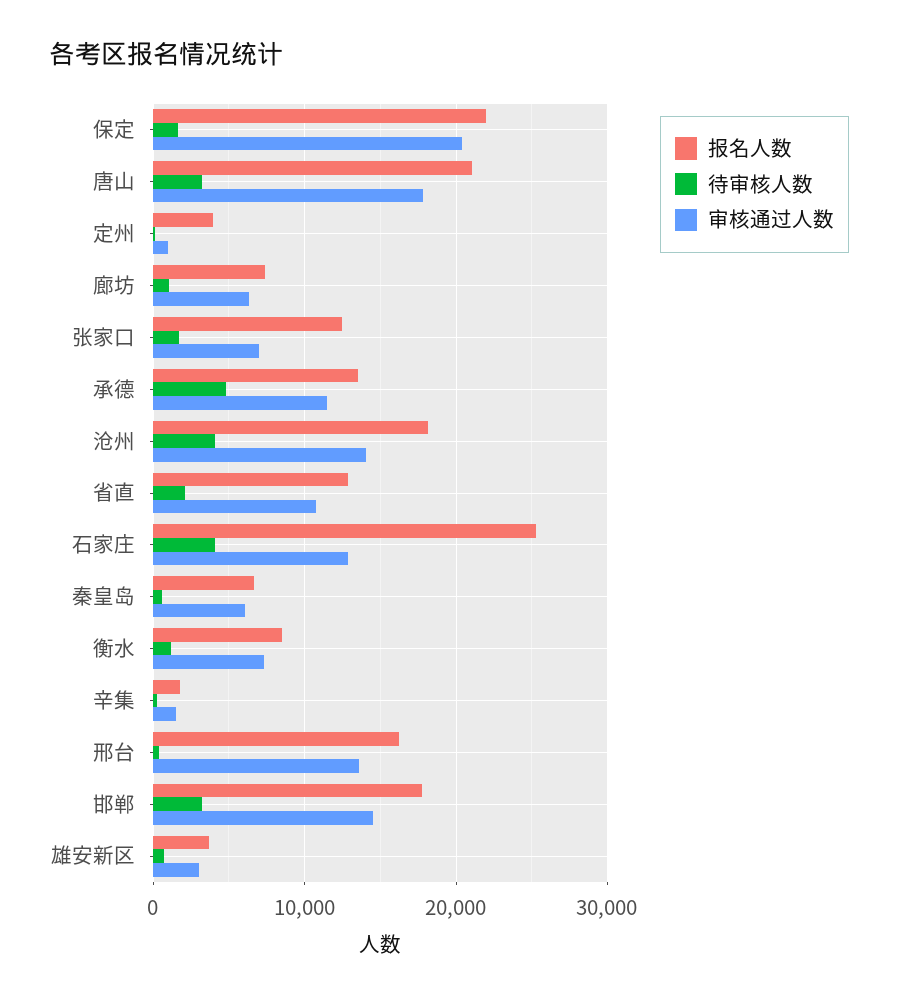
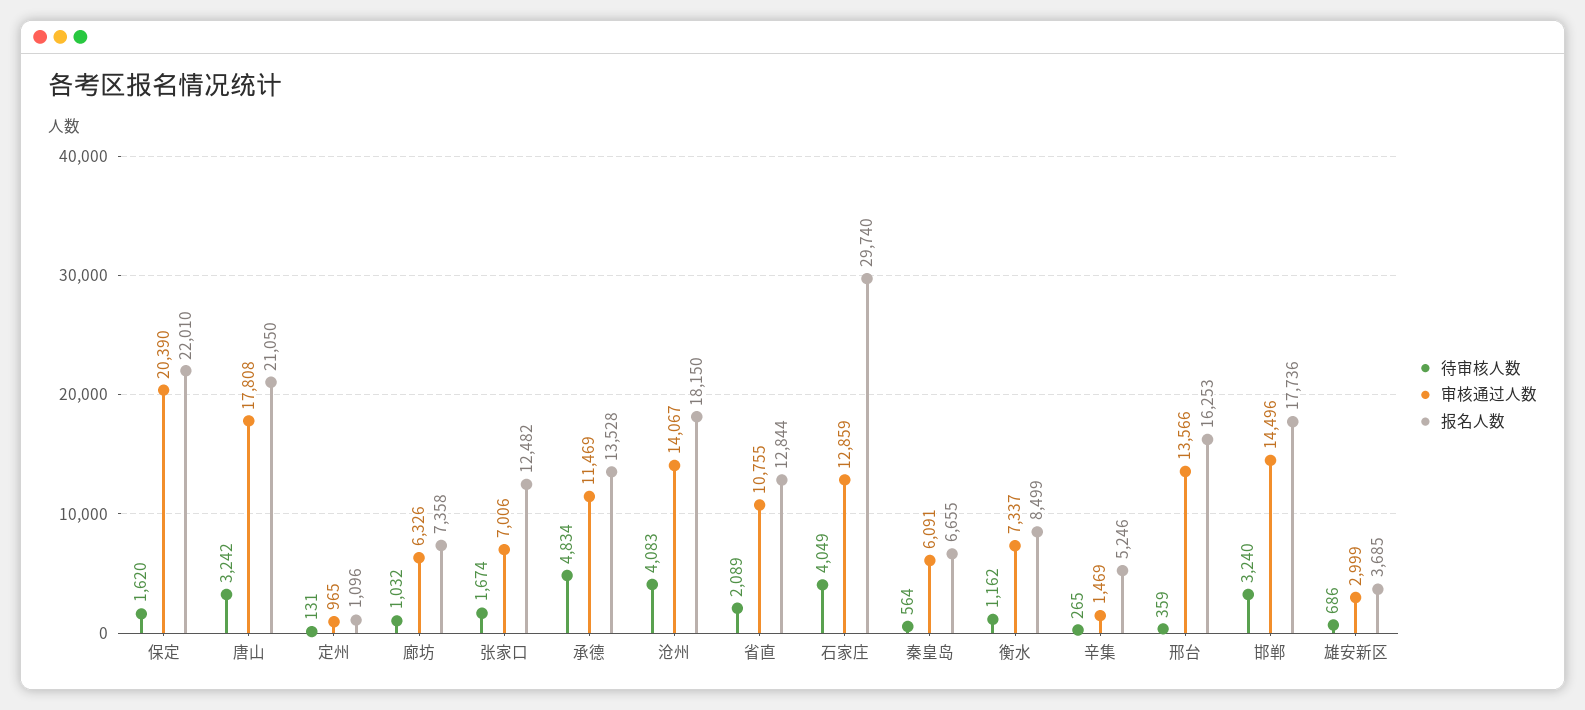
报名人数, 定州: 4000 -> 1096
报名人数, 石家庄: 25000 -> 29740
报名人数, 辛集: 2000 -> 5246

